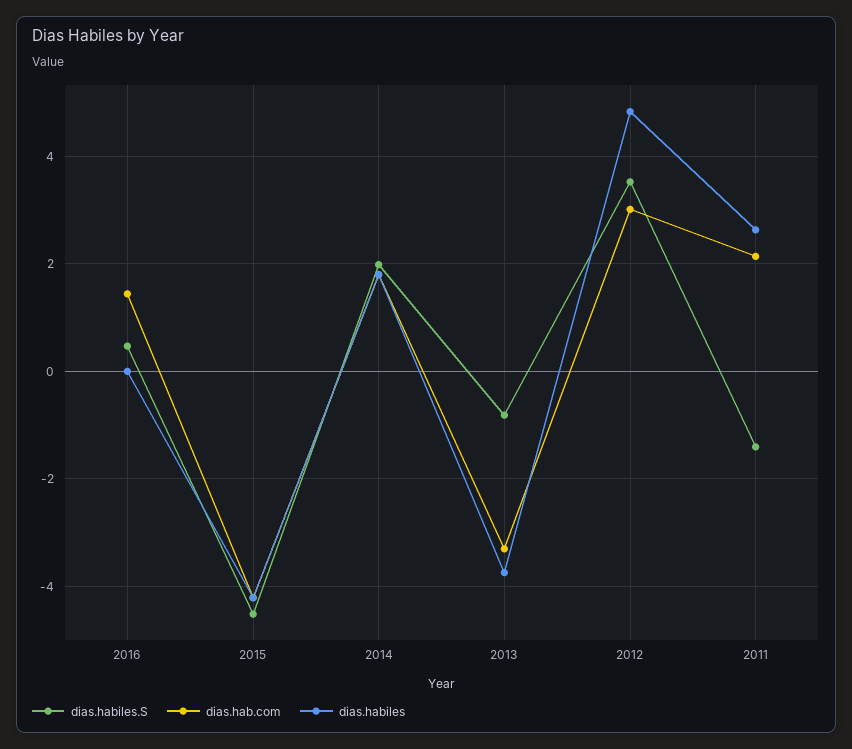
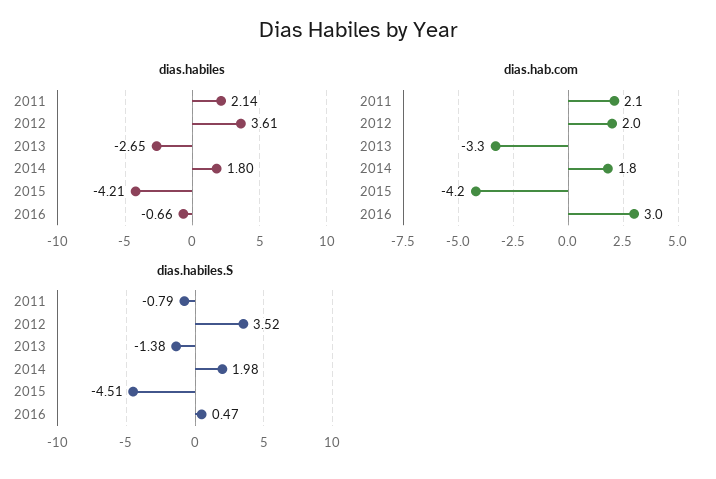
dias.hab.com, 2016: 1.4 -> 3
dias.habiles, 2016: 0 -> -0.66
dias.habiles.S, 2013: -0.8 -> -1.38
dias.habiles, 2013: -3.8 -> -2.65
dias.hab.com, 2012: 3 -> 2
dias.habiles, 2012: 4.8 -> 3.61
dias.habiles.S, 2011: -1.4 -> -0.79
dias.habiles, 2011: 2.6 -> 2.14

